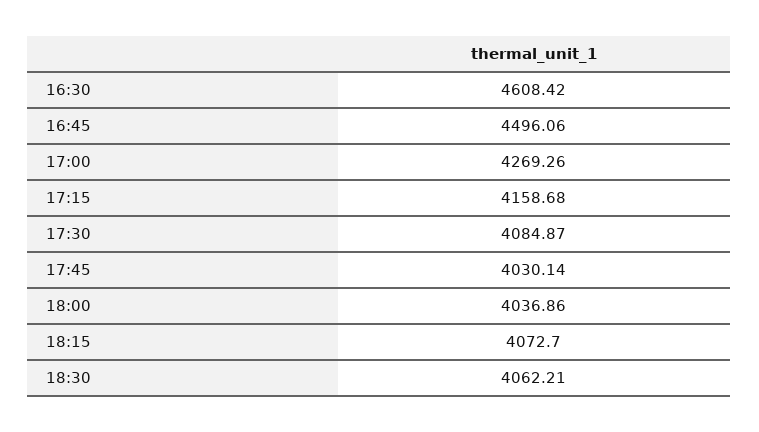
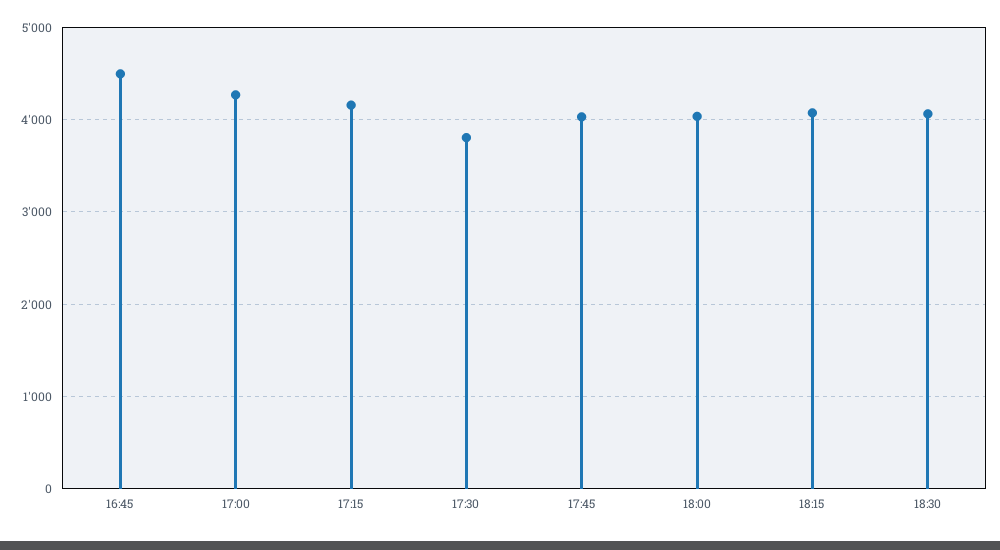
16:30: 4608.42 -> none
17:30: 4084.87 -> 3800

